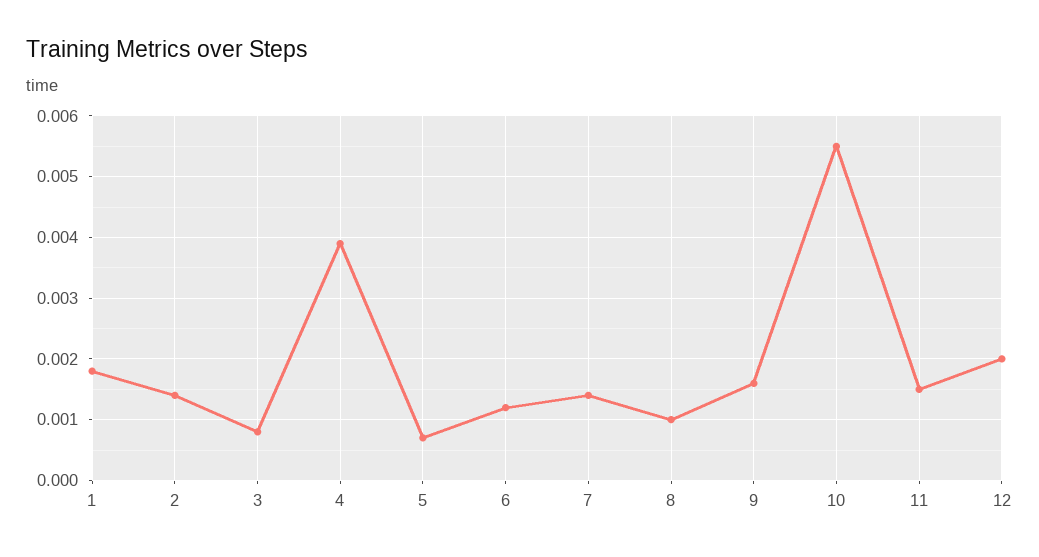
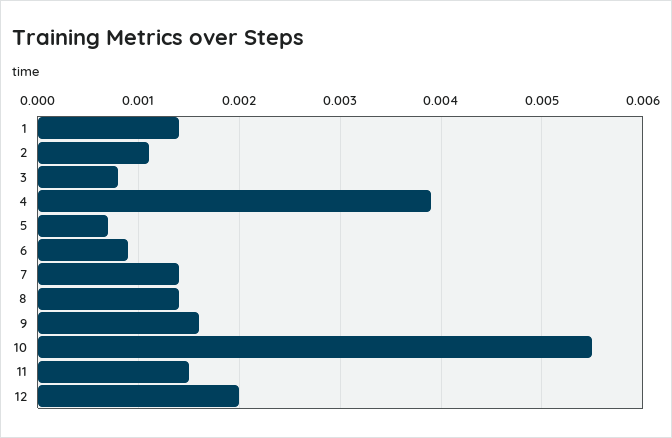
1: 0.0018 -> 0.0014
2: 0.0014 -> 0.0011
6: 0.0012 -> 0.0009
8: 0.001 -> 0.0014

